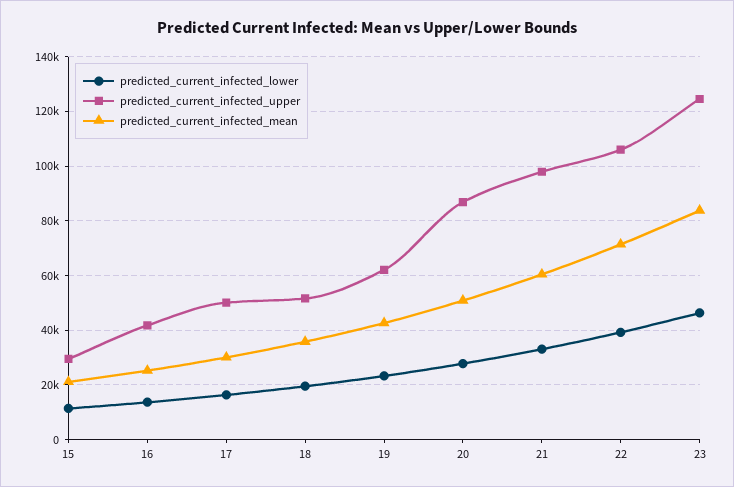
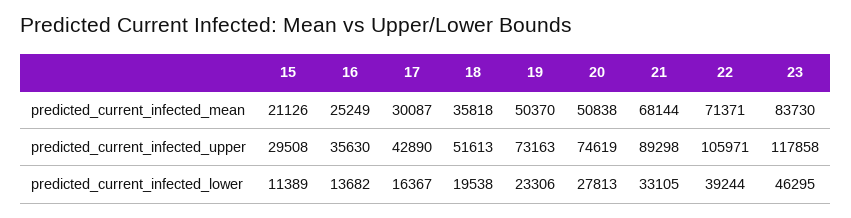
predicted_current_infected_upper, 16: 42500 -> 35630
predicted_current_infected_upper, 17: 50000 -> 42890
predicted_current_infected_upper, 19: 62500 -> 73163
predicted_current_infected_mean, 19: 42500 -> 50370
predicted_current_infected_upper, 20: 87500 -> 74619
predicted_current_infected_upper, 21: 97500 -> 89298
predicted_current_infected_mean, 21: 60000 -> 68144
predicted_current_infected_upper, 23: 125000 -> 117858

